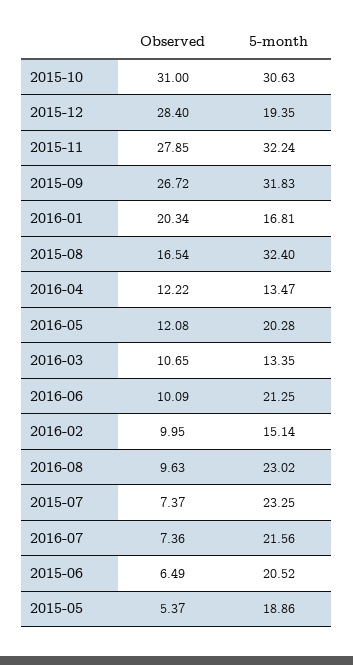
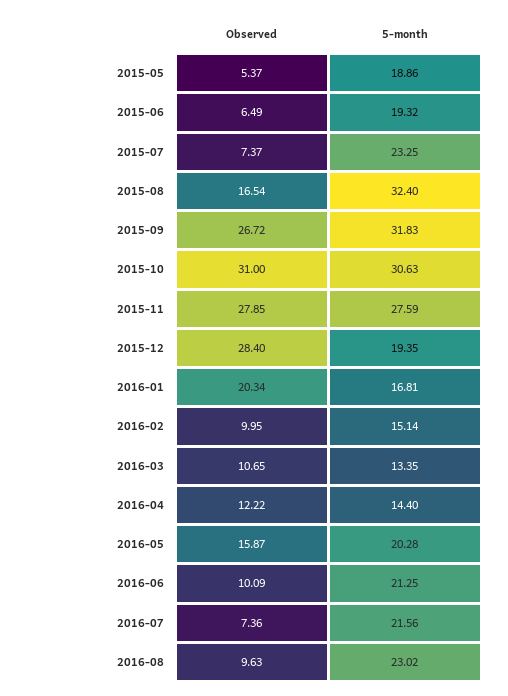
5-month, 2015-11: 32.24 -> 27.59
5-month, 2016-04: 13.47 -> 14.4
Observed, 2016-05: 12.08 -> 15.87
5-month, 2015-06: 20.52 -> 19.32

